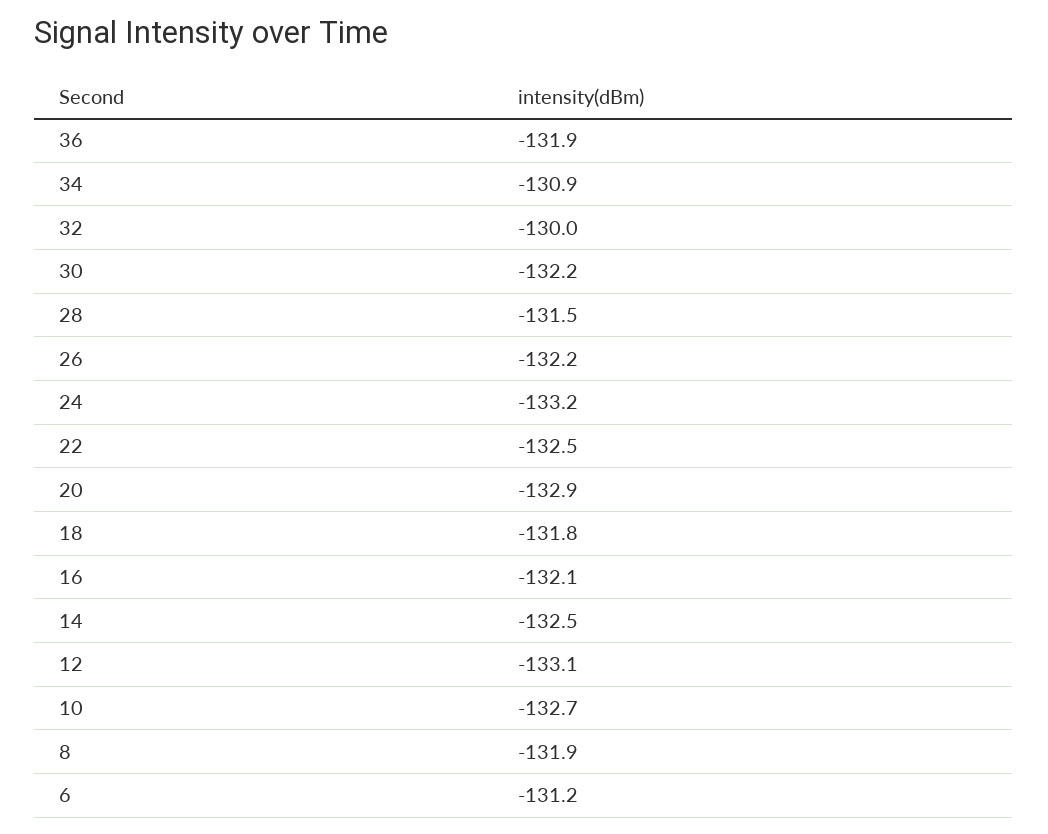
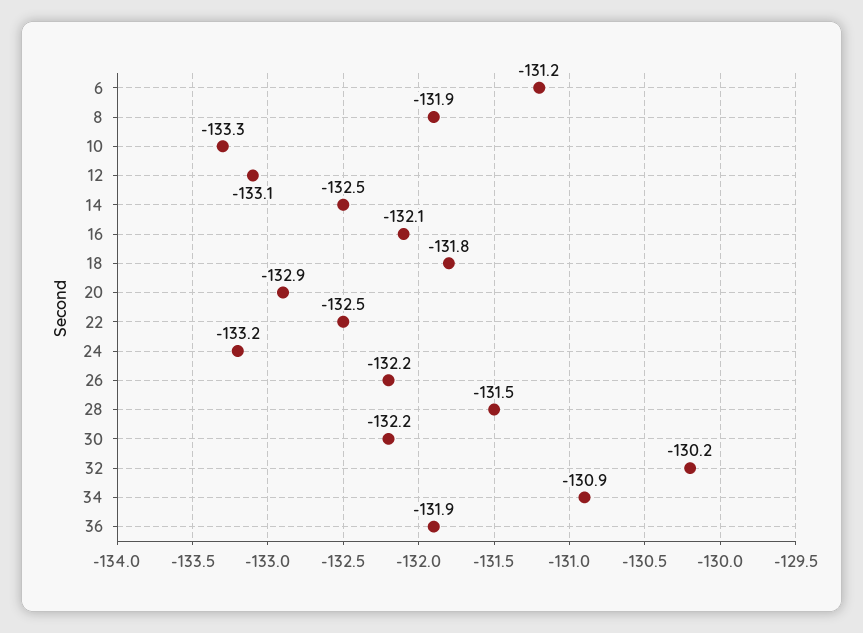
32: -130 -> -130.2
10: -132.7 -> -133.3

